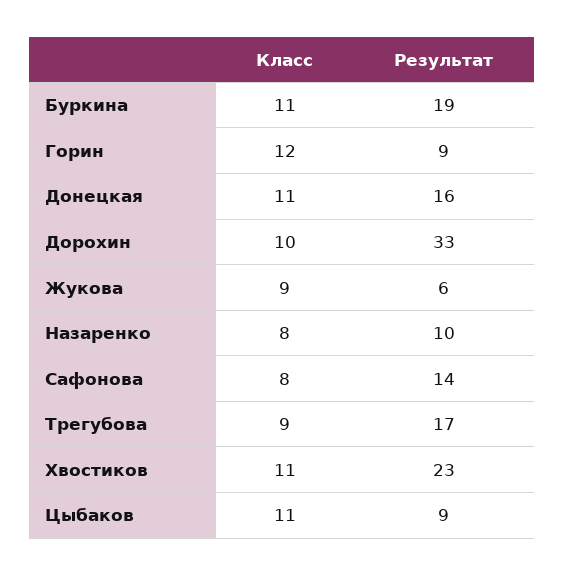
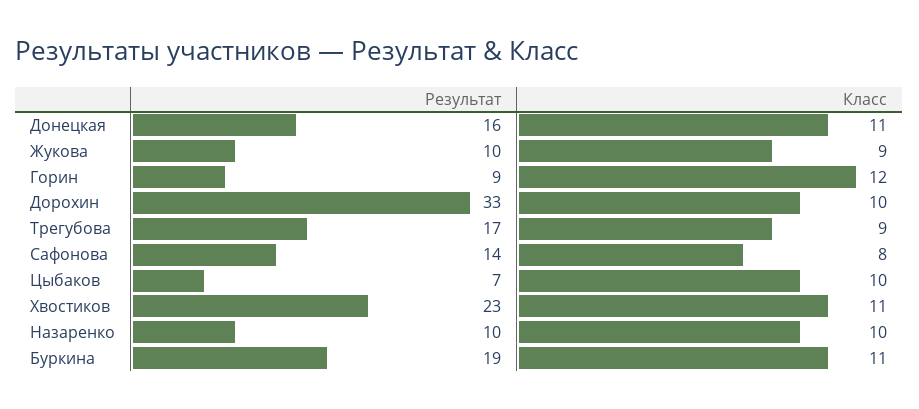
Результат, Жукова: 6 -> 10
Класс, Назаренко: 8 -> 10
Класс, Цыбаков: 11 -> 10
Результат, Цыбаков: 9 -> 7

